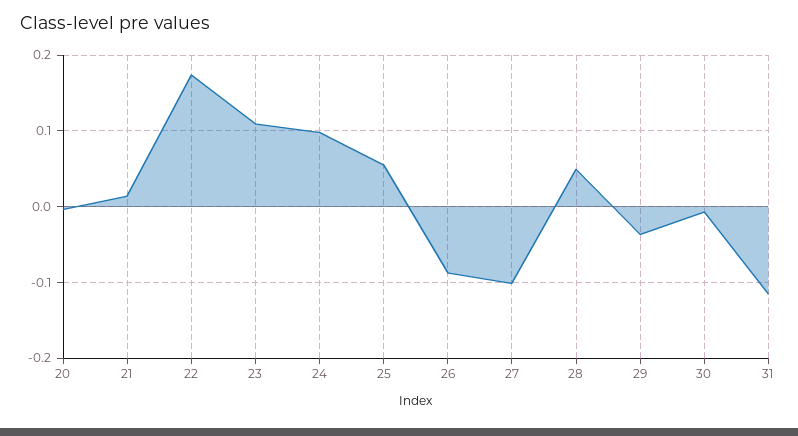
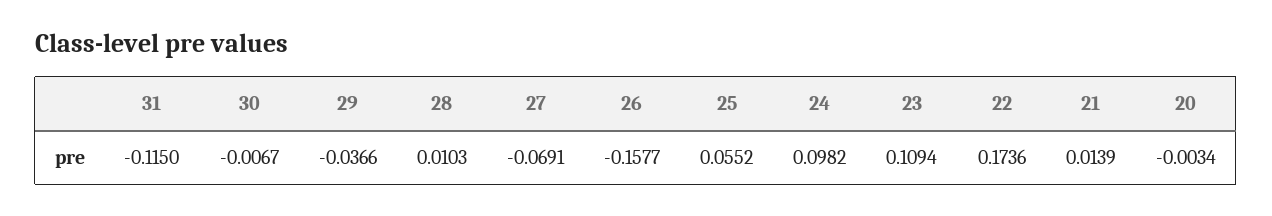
26: -0.09 -> -0.1577
27: -0.1 -> -0.0691
28: 0.05 -> 0.0103

